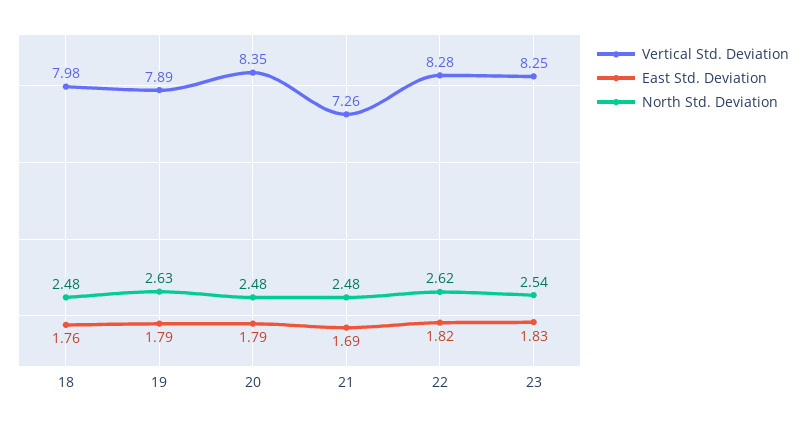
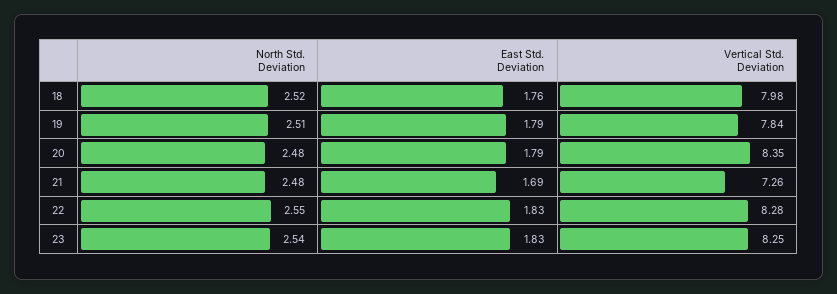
North Std. Deviation, 18: 2.48 -> 2.52
Vertical Std. Deviation, 19: 7.89 -> 7.84
North Std. Deviation, 19: 2.63 -> 2.51
East Std. Deviation, 22: 1.82 -> 1.83
North Std. Deviation, 22: 2.62 -> 2.55

